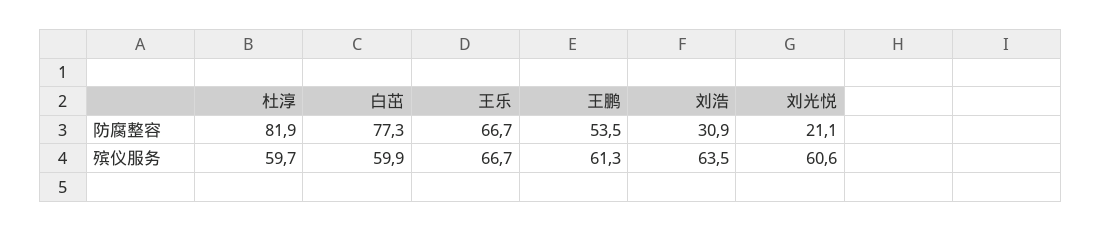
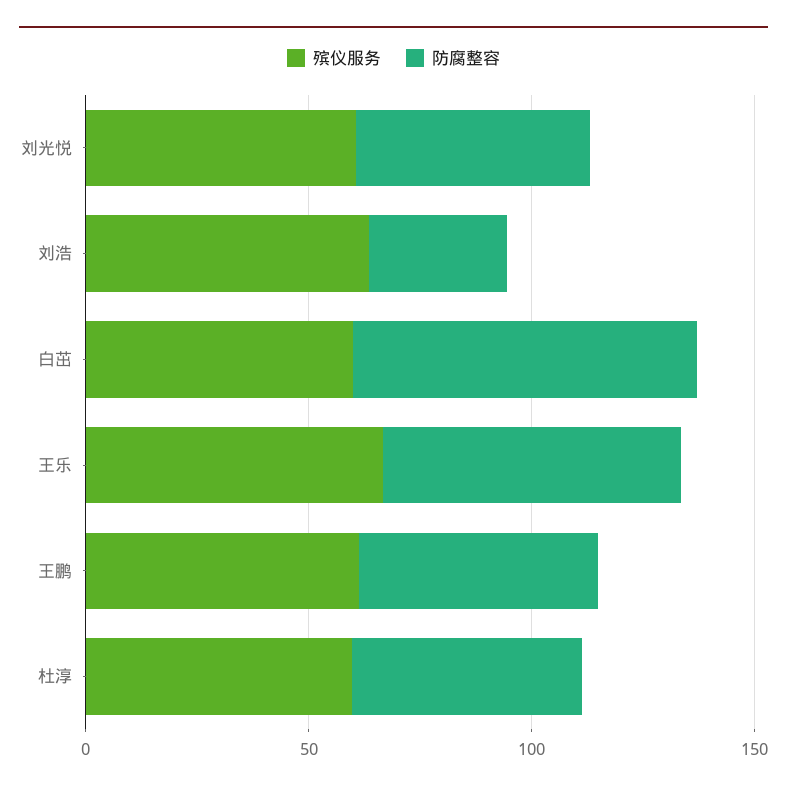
防腐整容, 杜淳: 81.9 -> 50
防腐整容, 刘光悦: 21.1 -> 50

